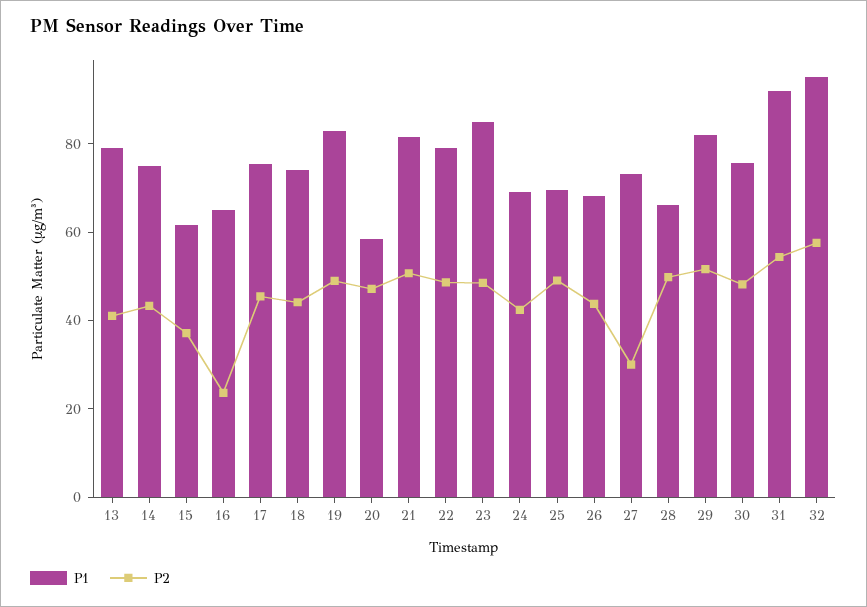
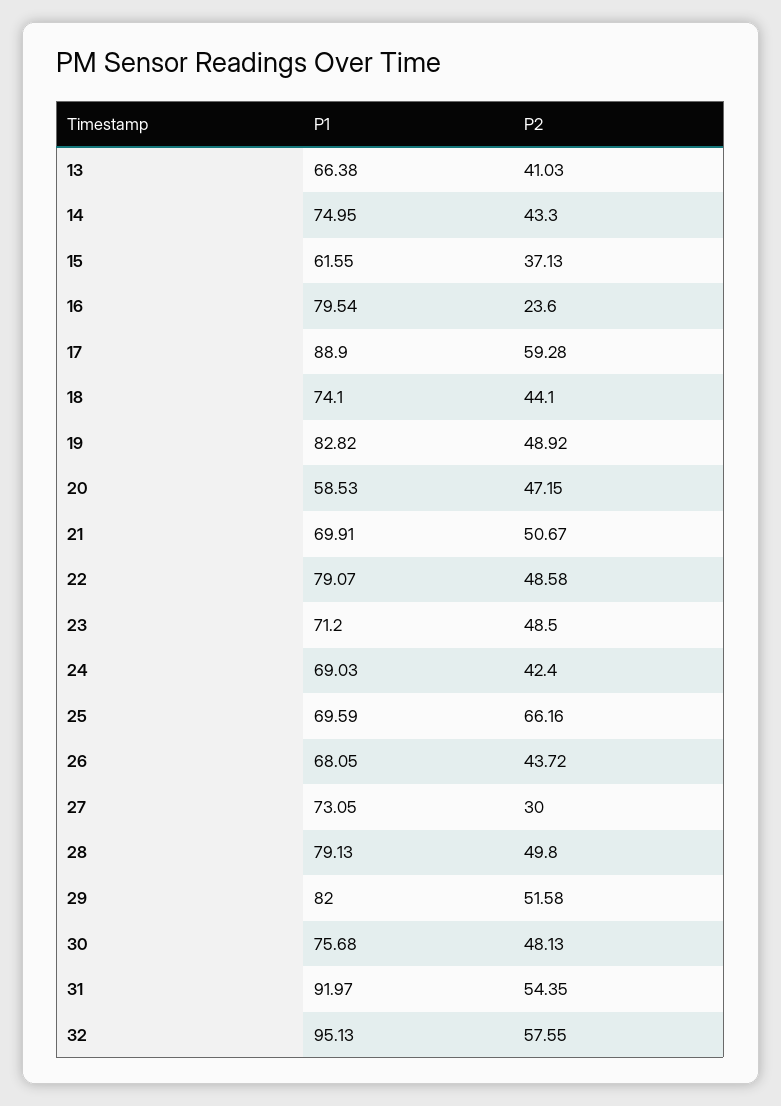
P1, 13: 80 -> 66.38
P1, 16: 65 -> 79.54
P1, 17: 75 -> 88.9
P2, 17: 45 -> 59.28
P1, 21: 80 -> 69.91
P1, 23: 85 -> 71.2
P2, 25: 50 -> 66.16
P1, 28: 65 -> 79.13

